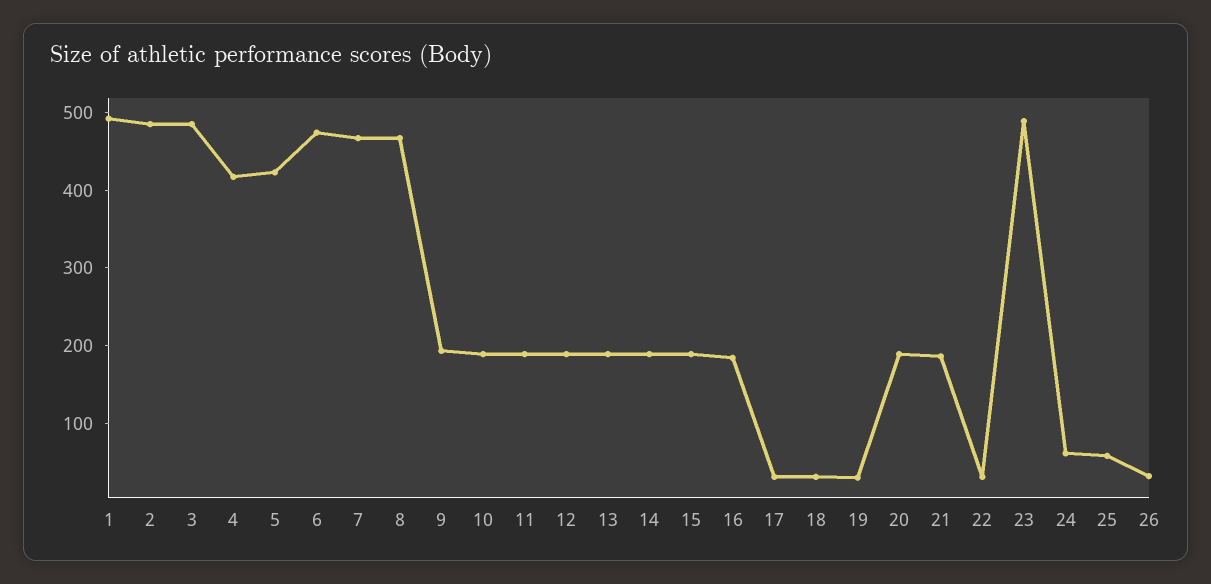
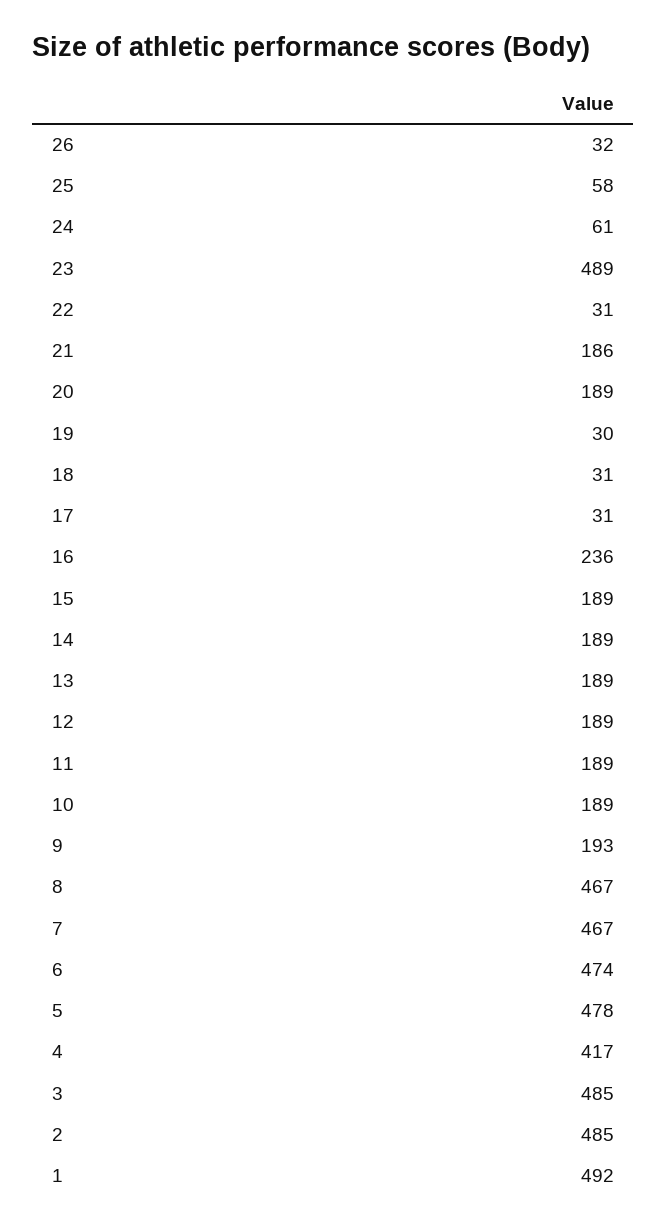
5: 420 -> 478
16: 180 -> 236

